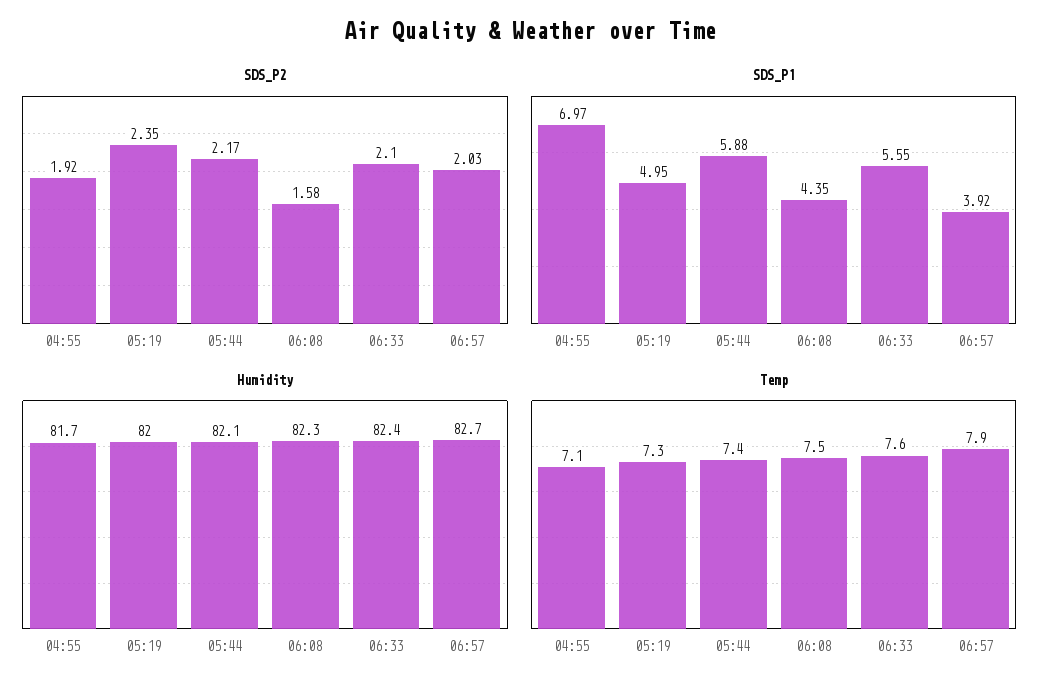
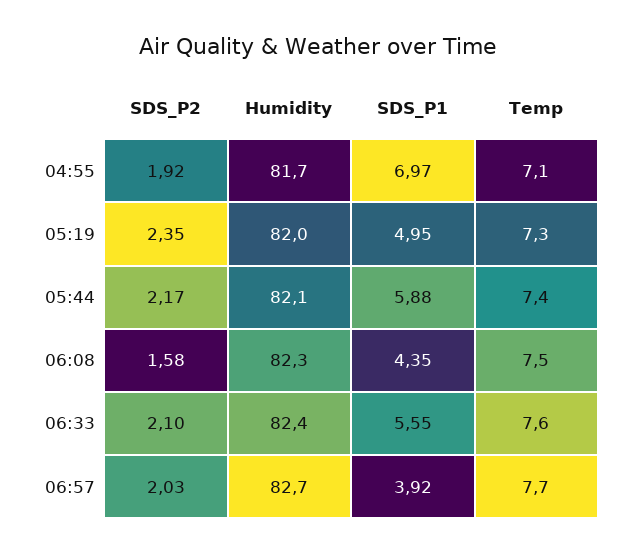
Temp, 06:57: 7.9 -> 7.7

